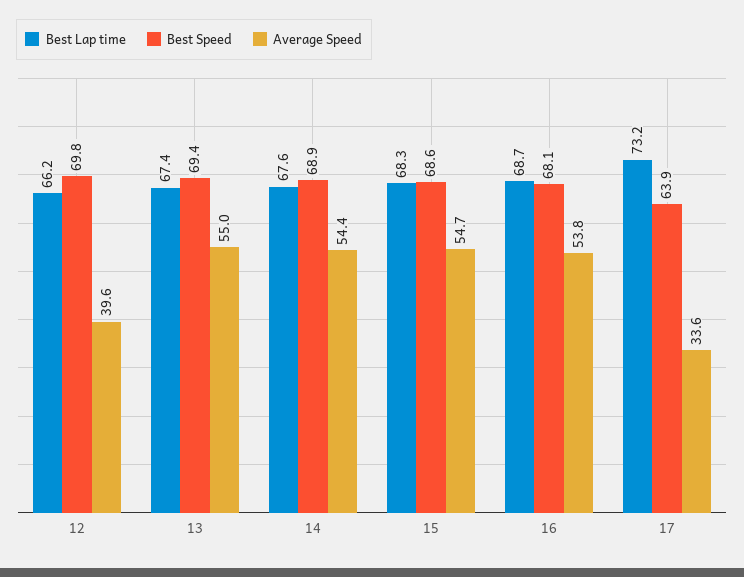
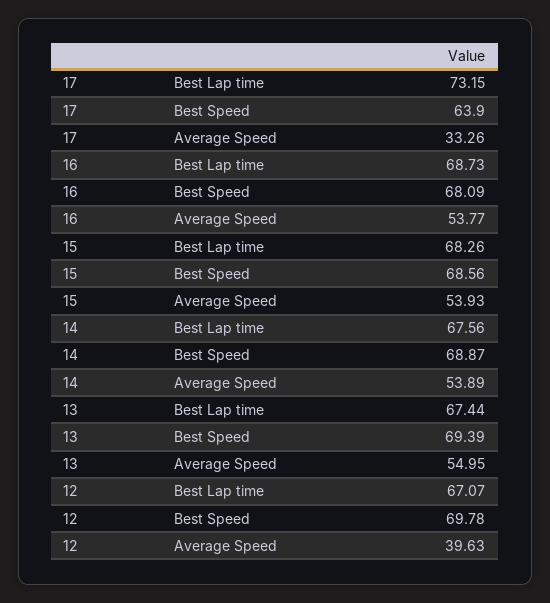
Best Lap time, 12: 66.2 -> 67.07
Average Speed, 14: 54.4 -> 53.89
Average Speed, 15: 54.7 -> 53.93
Average Speed, 17: 33.6 -> 33.26

